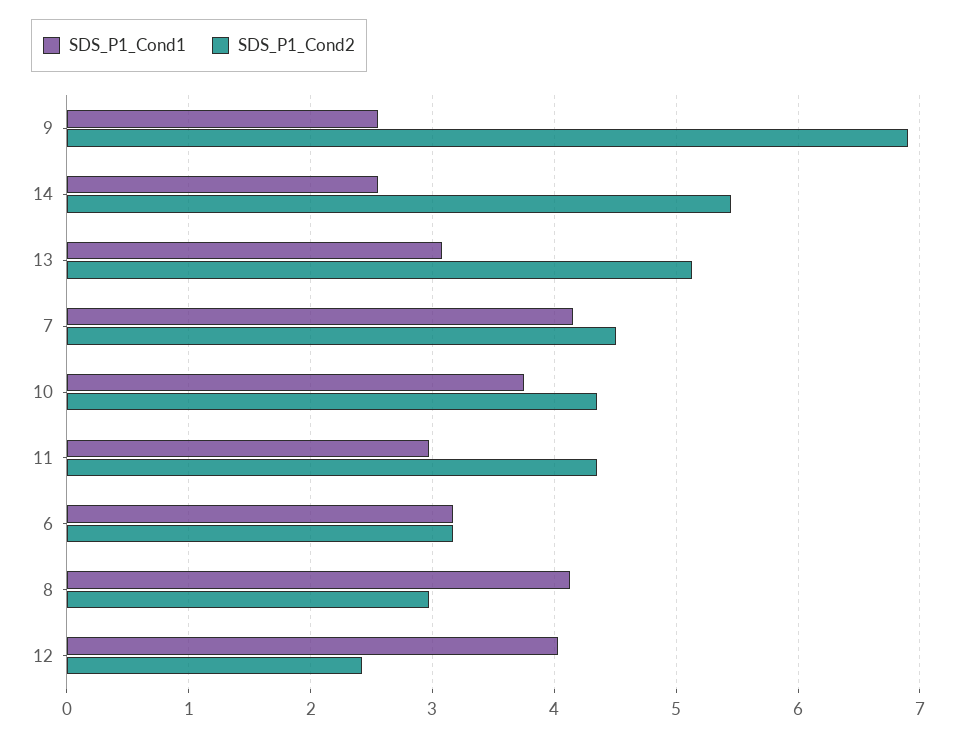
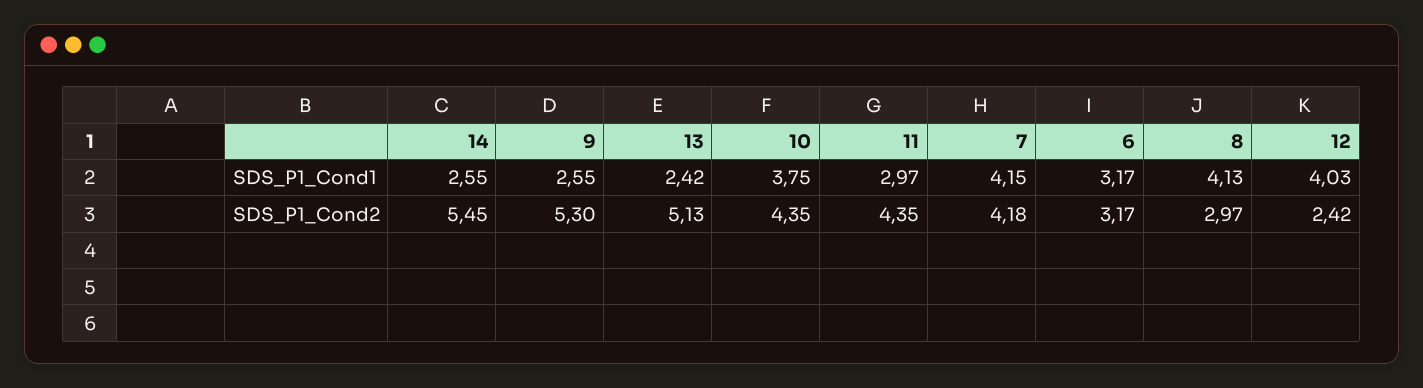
SDS_P1_Cond2, 9: 6.9 -> 5.3
SDS_P1_Cond1, 13: 3.1 -> 2.42
SDS_P1_Cond2, 7: 4.5 -> 4.18

